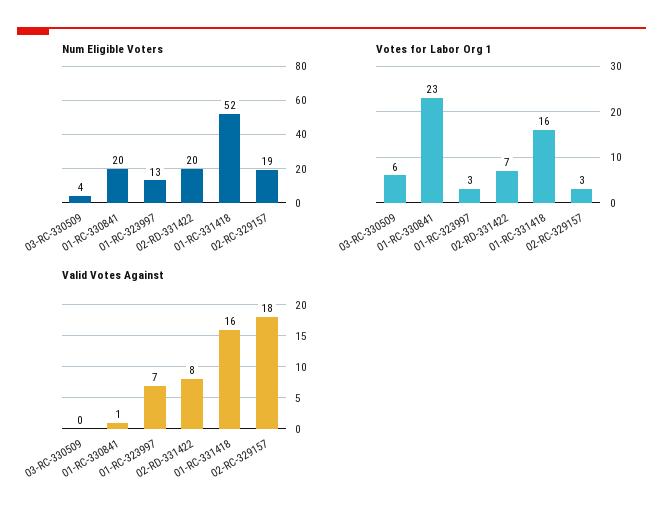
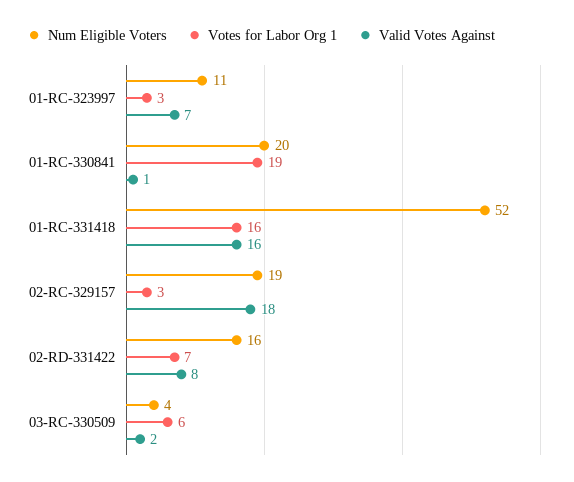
Num Eligible Voters, 01-RC-323997: 13 -> 11
Num Eligible Voters, 02-RD-331422: 20 -> 16
Votes for Labor Org 1, 01-RC-330841: 23 -> 19
Valid Votes Against, 03-RC-330509: 0 -> 2

